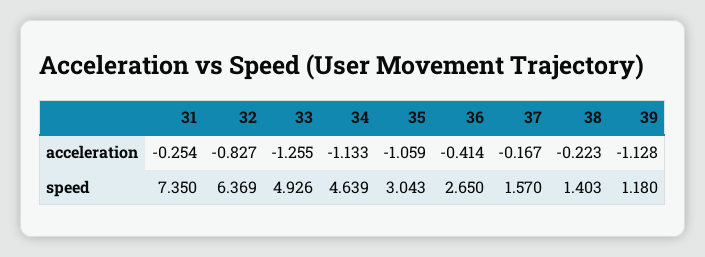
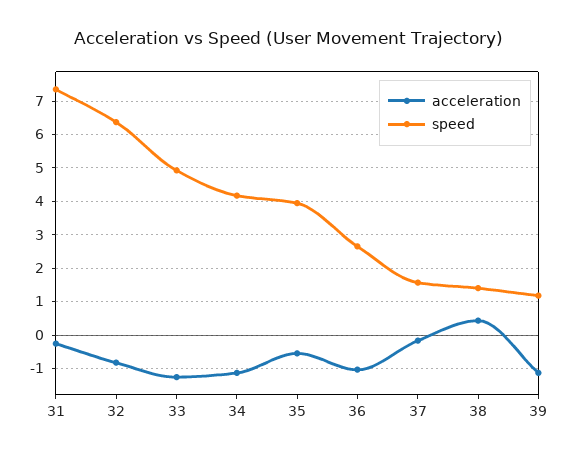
acceleration, 35: -1.059 -> -0.6
acceleration, 36: -0.414 -> -1
acceleration, 38: -0.223 -> 0.4
speed, 34: 4.639 -> 4.2
speed, 35: 3.043 -> 4

